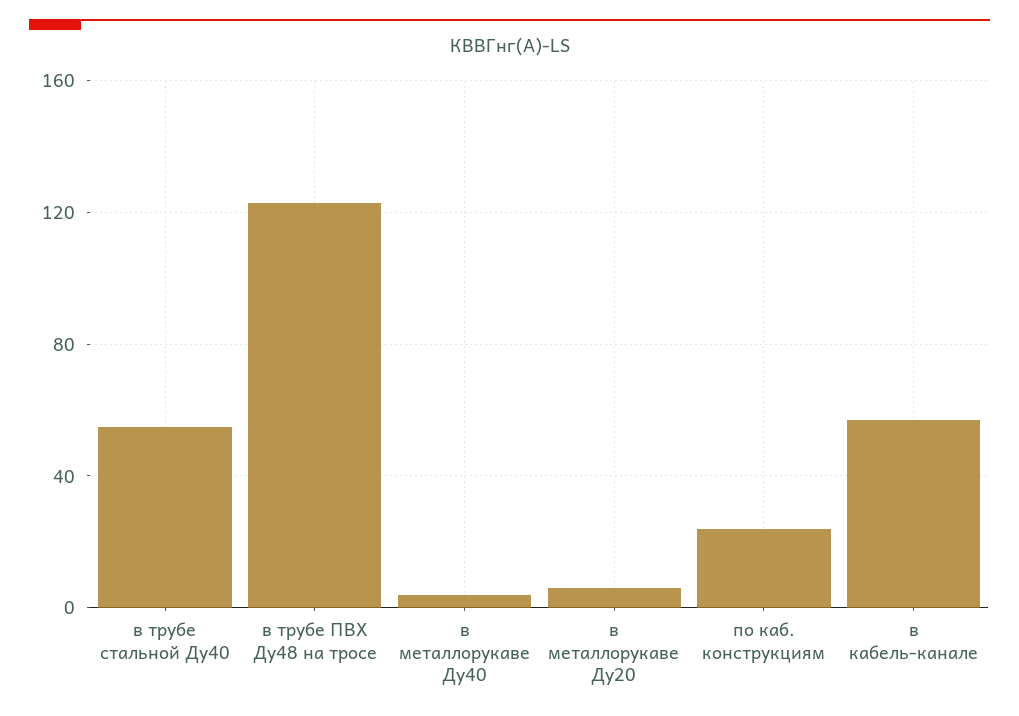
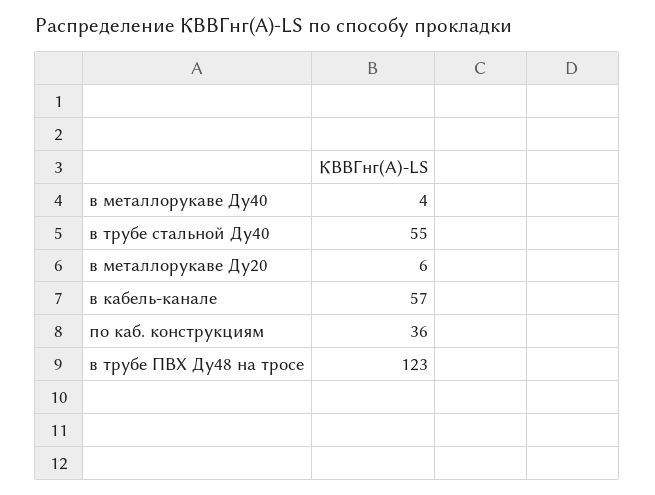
по каб. конструкциям: 25 -> 36

